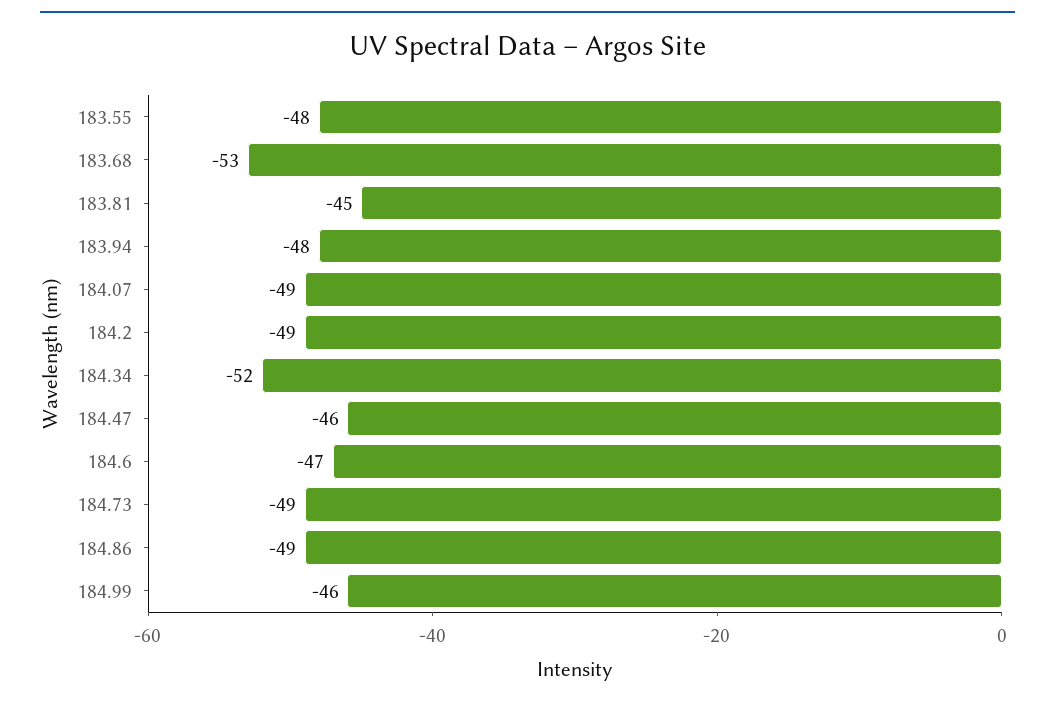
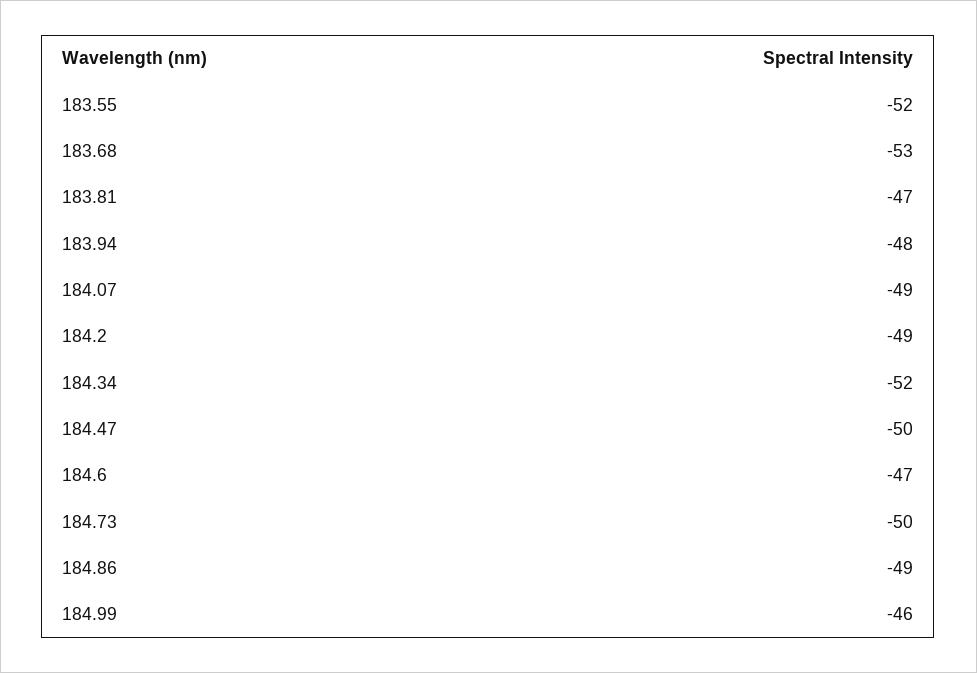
183.55: -48 -> -52
183.81: -45 -> -47
184.47: -46 -> -50
184.73: -49 -> -50

